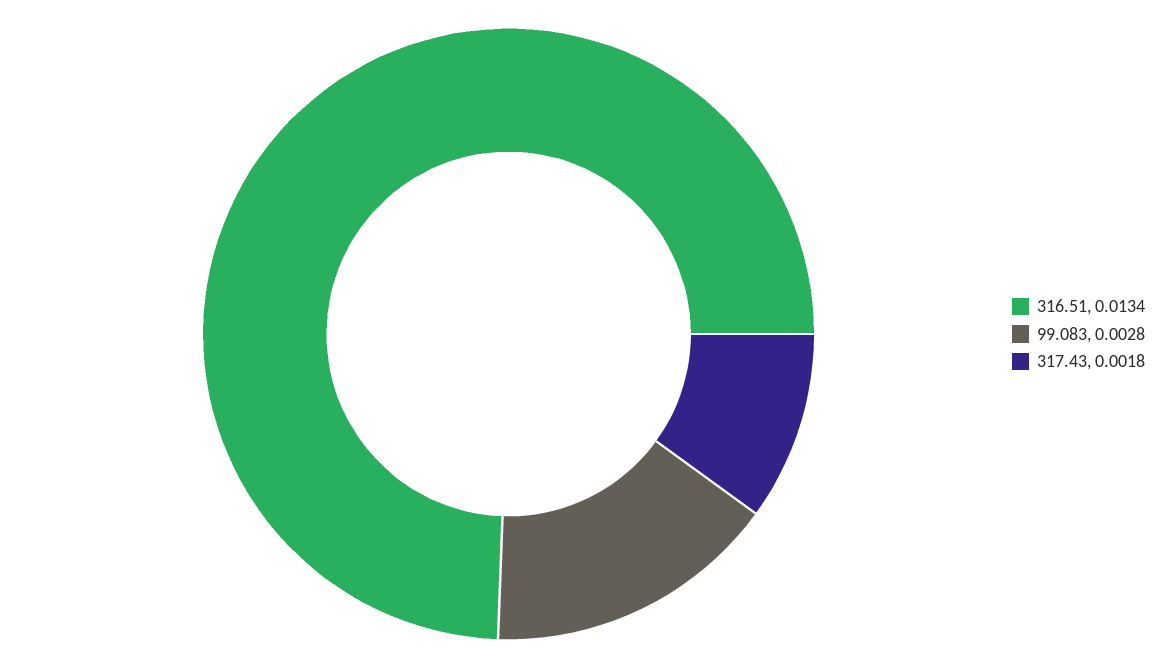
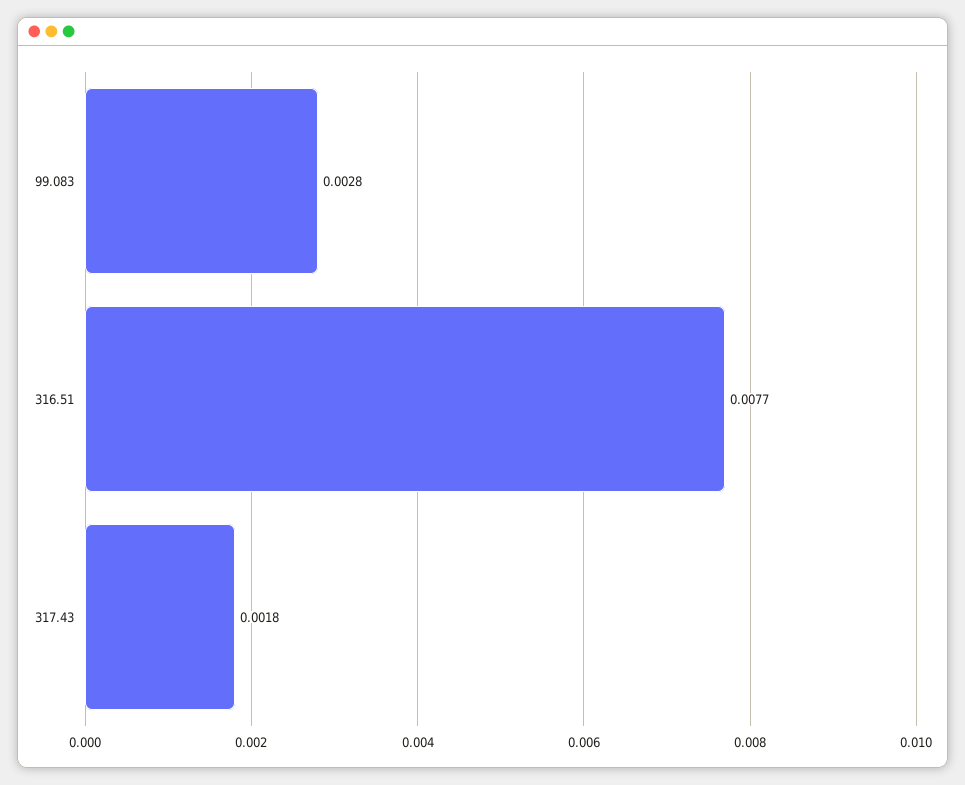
316.51: 0.0134 -> 0.0077

